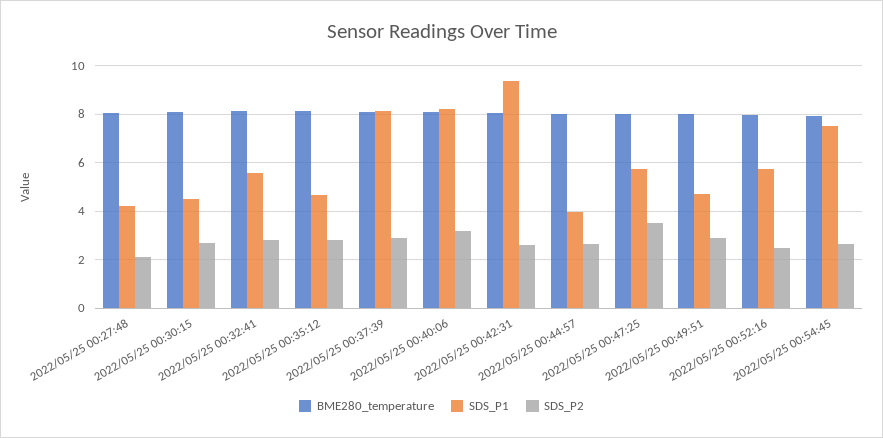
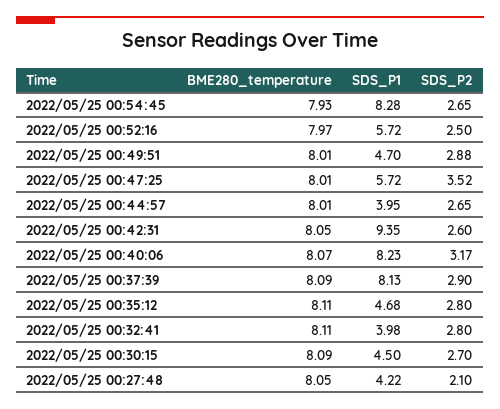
SDS_P1, 2022/05/25 00:32:41: 5.5 -> 3.98
SDS_P1, 2022/05/25 00:54:45: 7.5 -> 8.28

